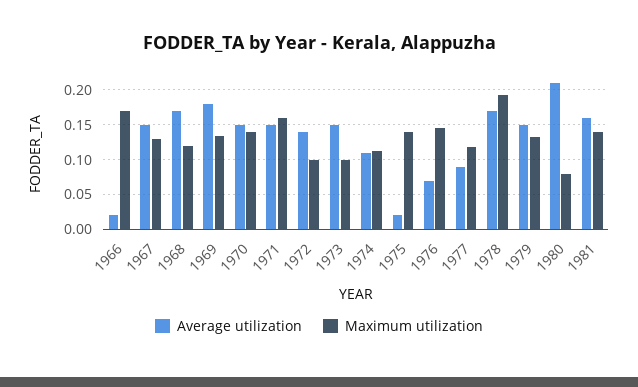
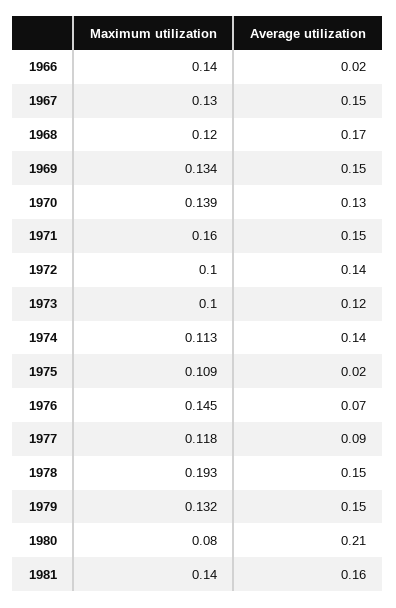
Maximum utilization, 1966: 0.17 -> 0.14
Average utilization, 1969: 0.18 -> 0.15
Average utilization, 1970: 0.15 -> 0.13
Average utilization, 1973: 0.15 -> 0.12
Average utilization, 1974: 0.11 -> 0.14
Maximum utilization, 1975: 0.14 -> 0.109
Average utilization, 1978: 0.17 -> 0.15

